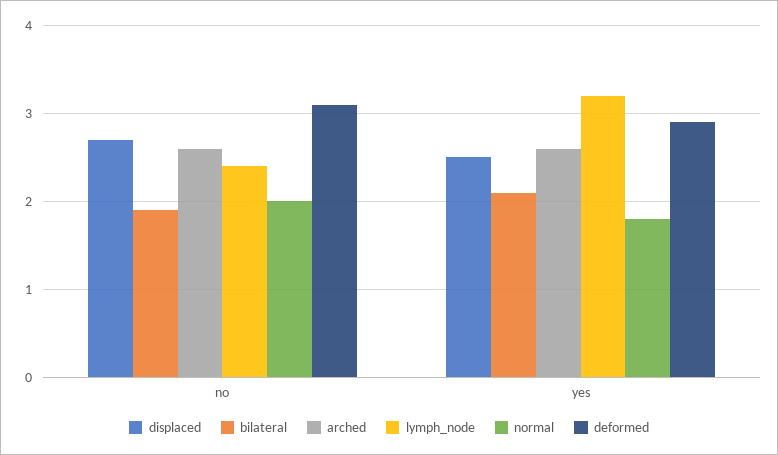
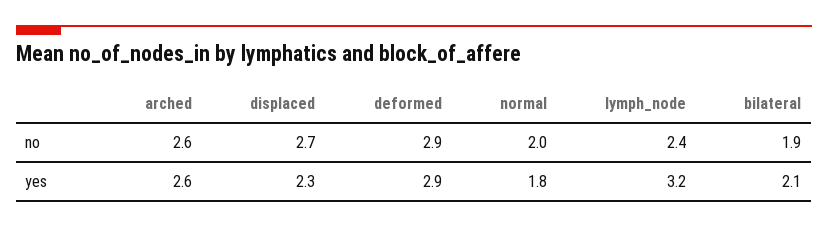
deformed, no: 3.1 -> 2.9
displaced, yes: 2.5 -> 2.3

